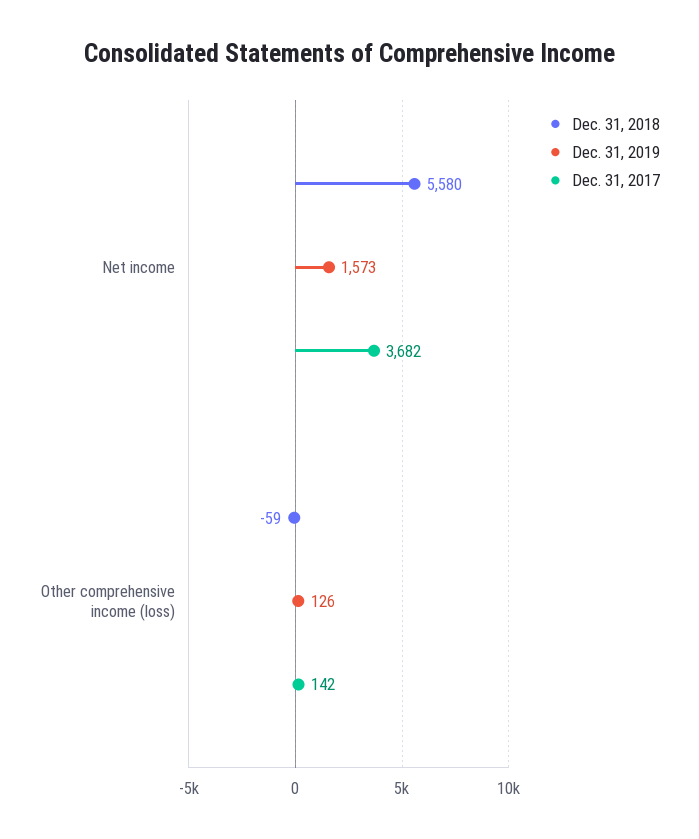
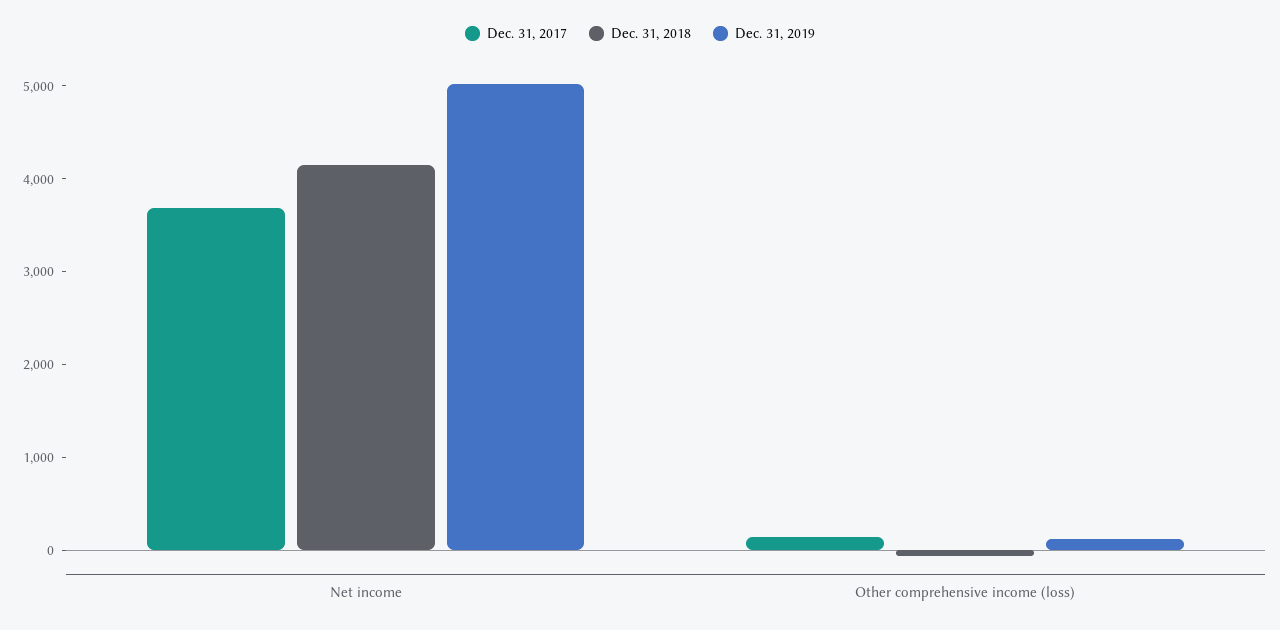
Dec. 31, 2018, Net income: 5580 -> 4200
Dec. 31, 2019, Net income: 1573 -> 5000

